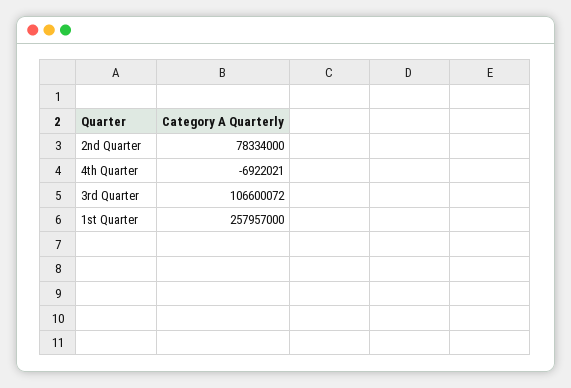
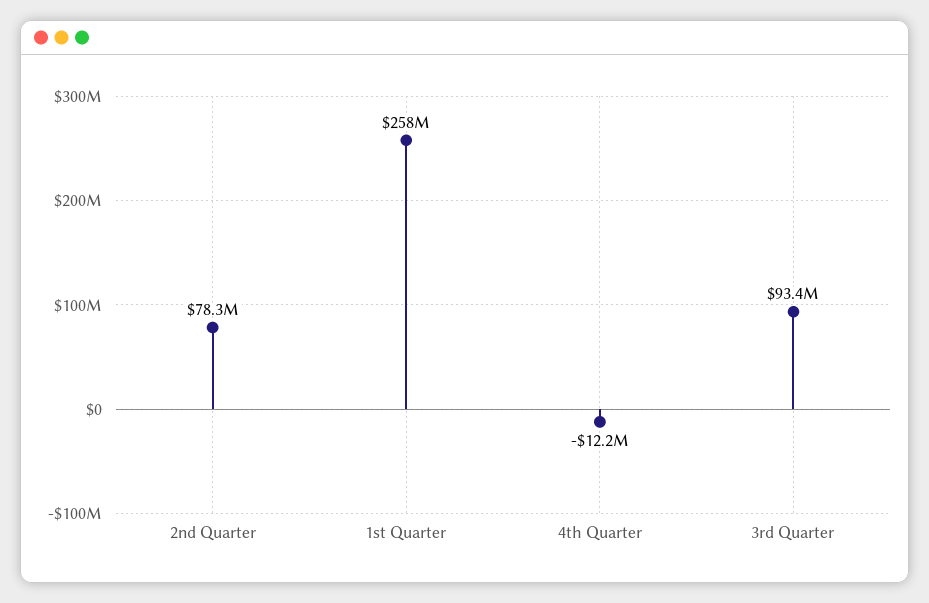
4th Quarter: -6922021 -> -12200000
3rd Quarter: 106600072 -> 93400000

